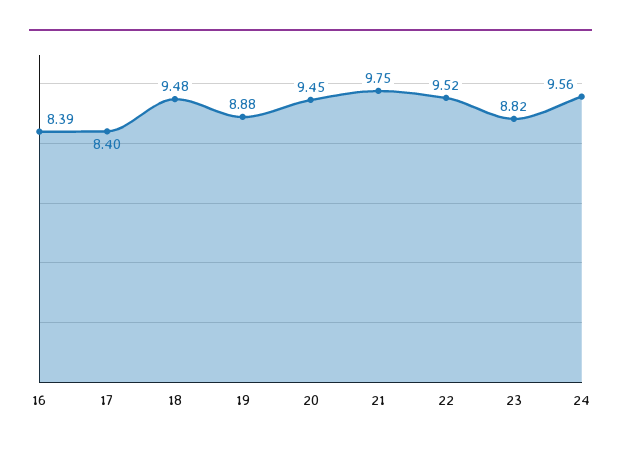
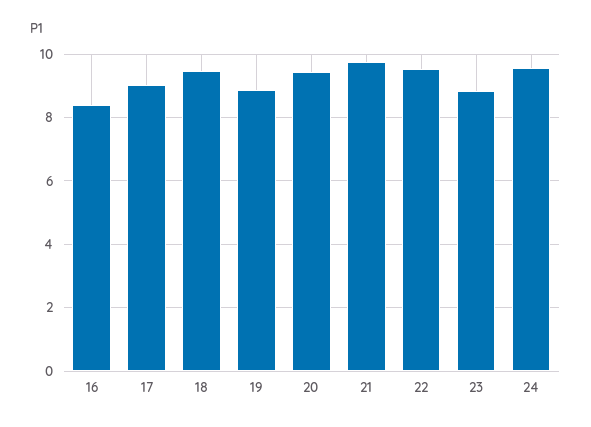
17: 8.4 -> 9

